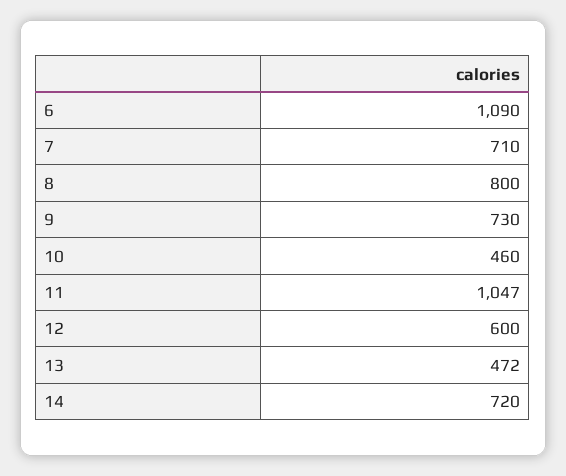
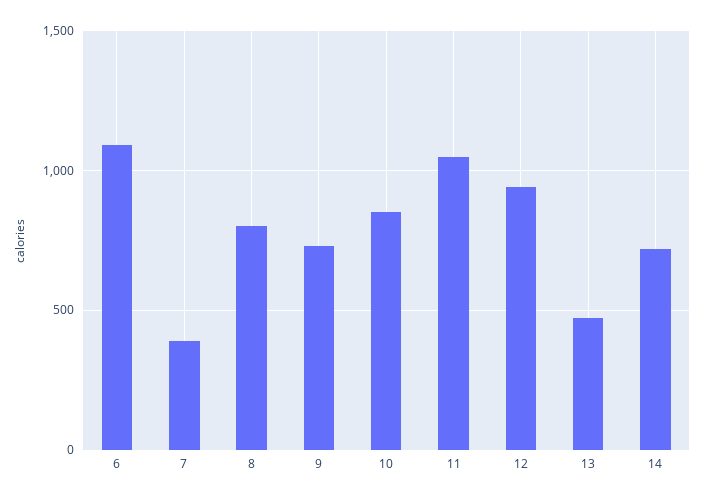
7: 710 -> 400
10: 460 -> 850
12: 600 -> 950

